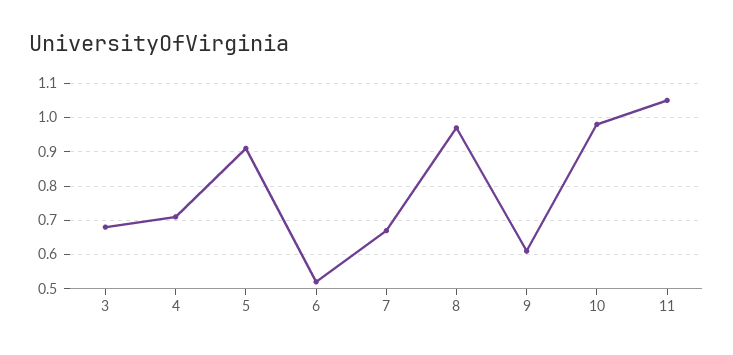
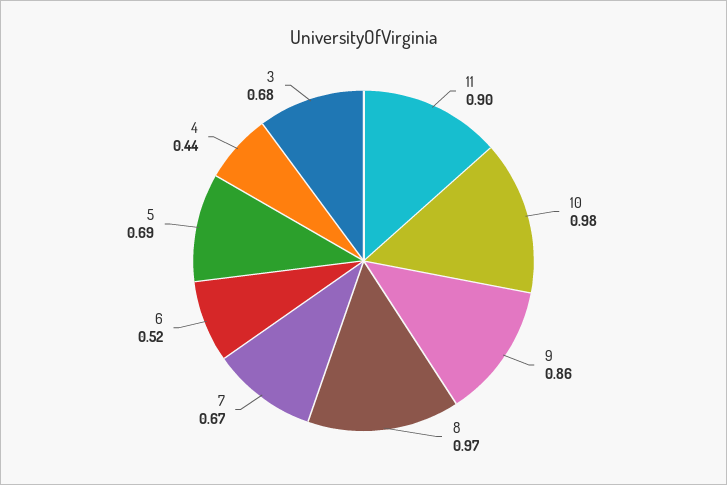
4: 0.7 -> 0.44
5: 0.9 -> 0.69
9: 0.6 -> 0.86
11: 1.05 -> 0.9

